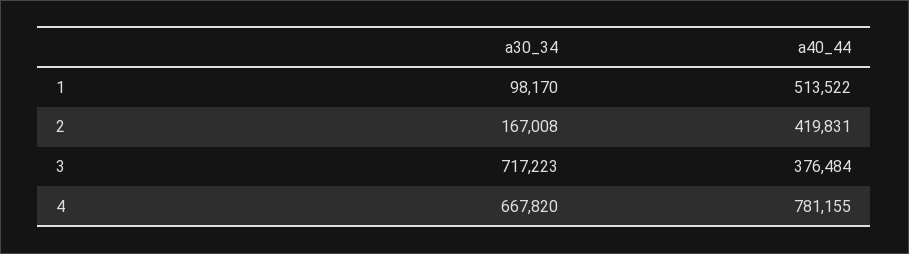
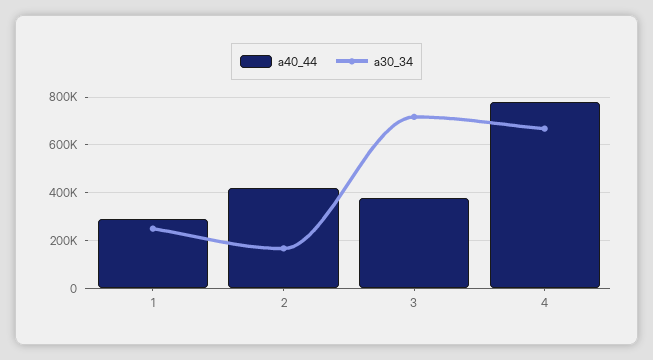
a30_34, 1: 98170 -> 250000
a40_44, 1: 513522 -> 300000

